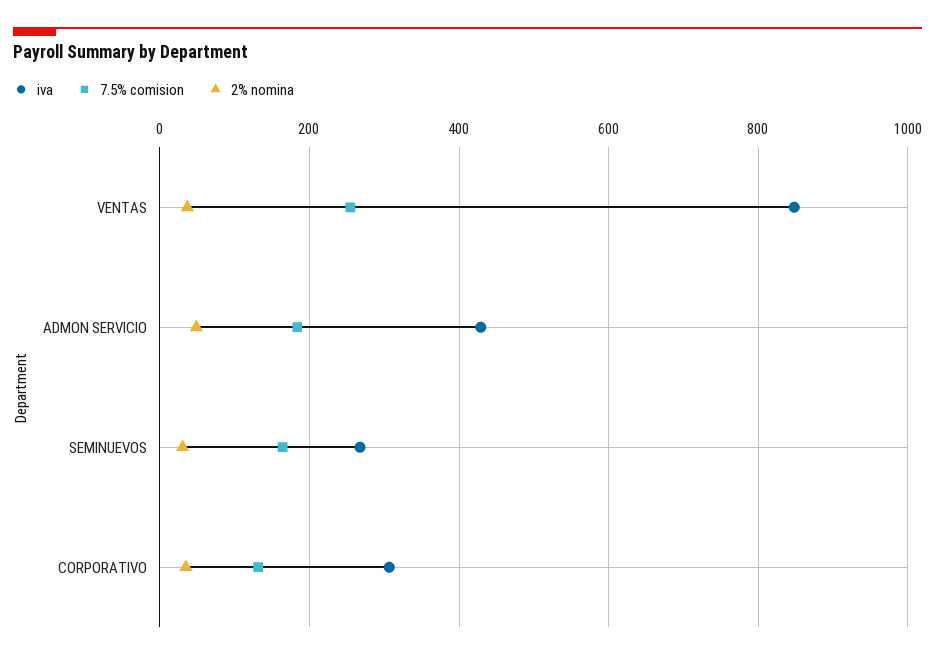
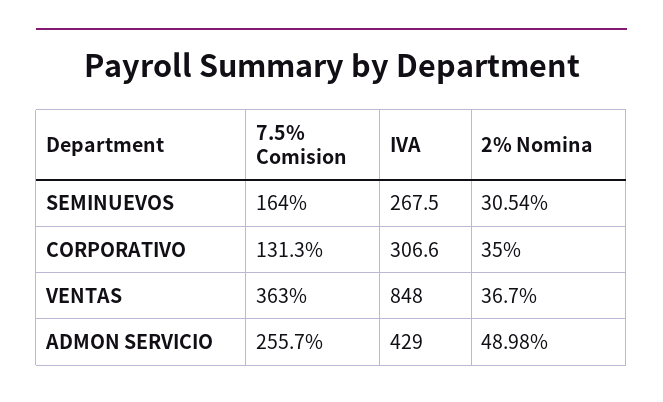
7.5% comision, VENTAS: 260 -> 363
7.5% comision, ADMON SERVICIO: 180 -> 255.7

